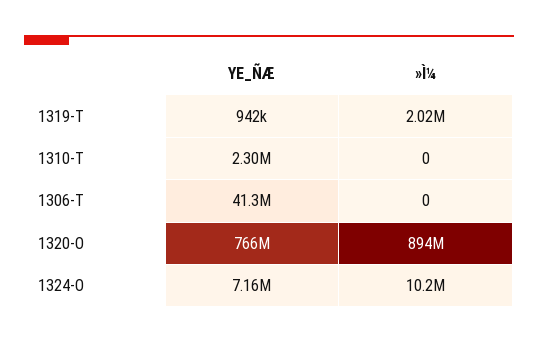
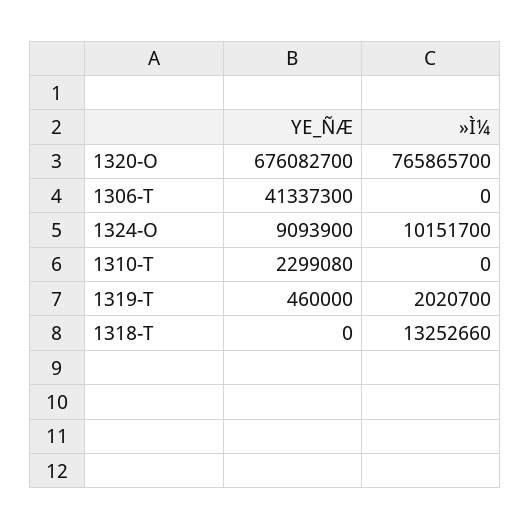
YE_ÑÆ, 1319-T: 942000 -> 460000
YE_ÑÆ, 1320-O: 766000000 -> 676082700
»Ì¼, 1320-O: 894000000 -> 765865700
YE_ÑÆ, 1324-O: 7160000 -> 9093900
YE_ÑÆ, 1318-T: none -> 0
»Ì¼, 1318-T: none -> 13252660

